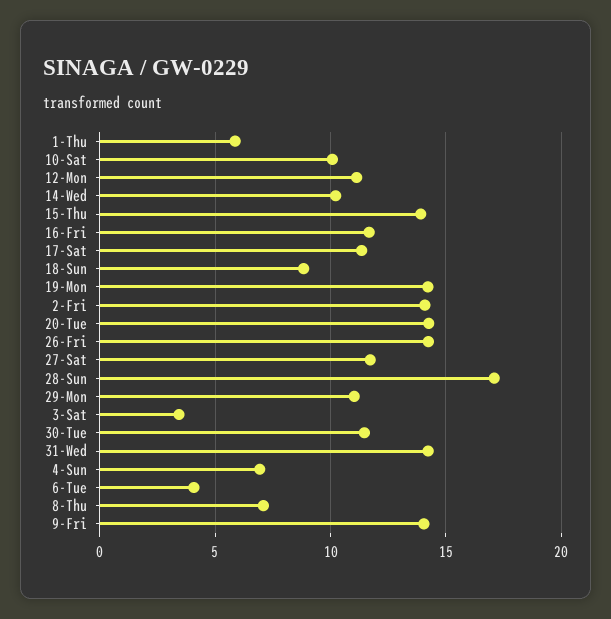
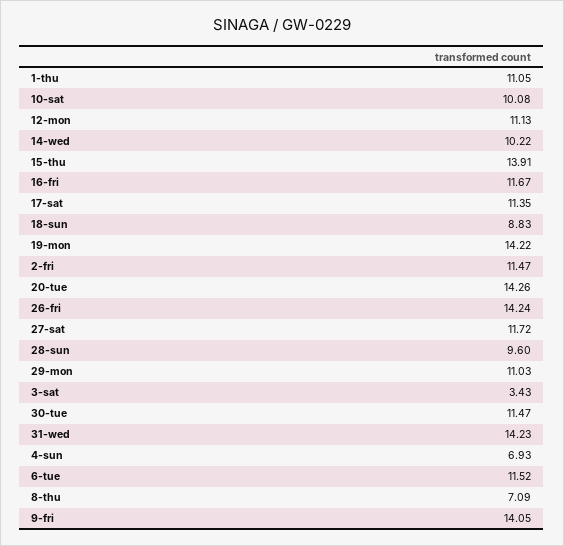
1-Thu: 6 -> 11.05
2-Fri: 14 -> 11.47
28-Sun: 17 -> 9.6
6-Tue: 4 -> 11.52

